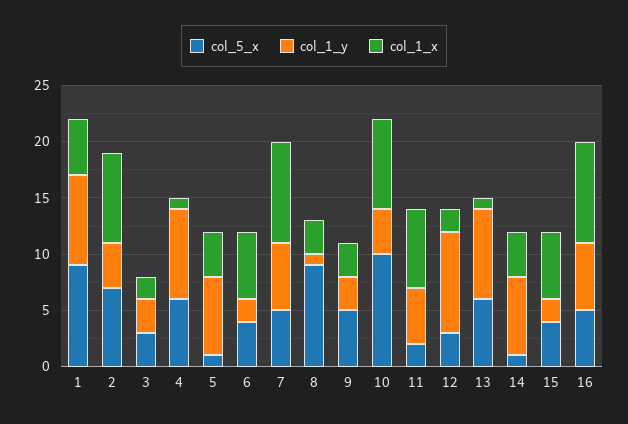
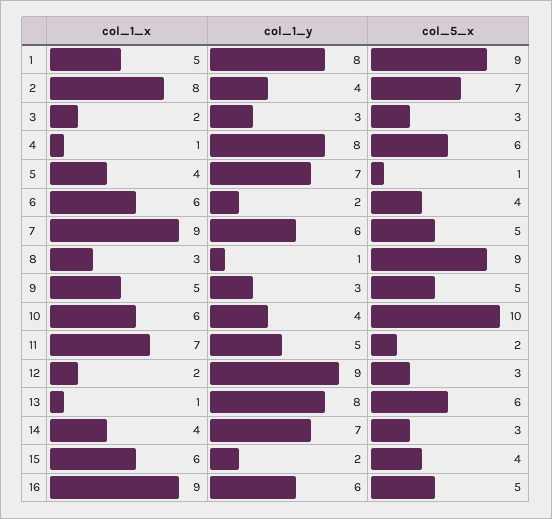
col_1_x, 9: 3 -> 5
col_1_x, 10: 8 -> 6
col_5_x, 14: 1 -> 3

